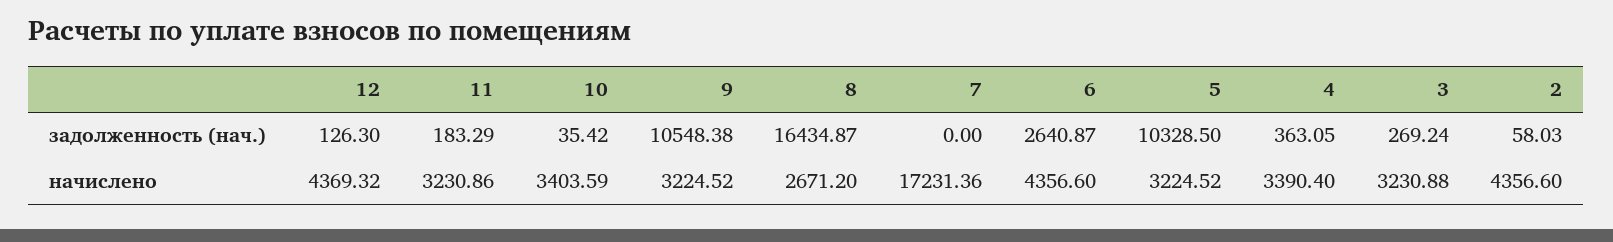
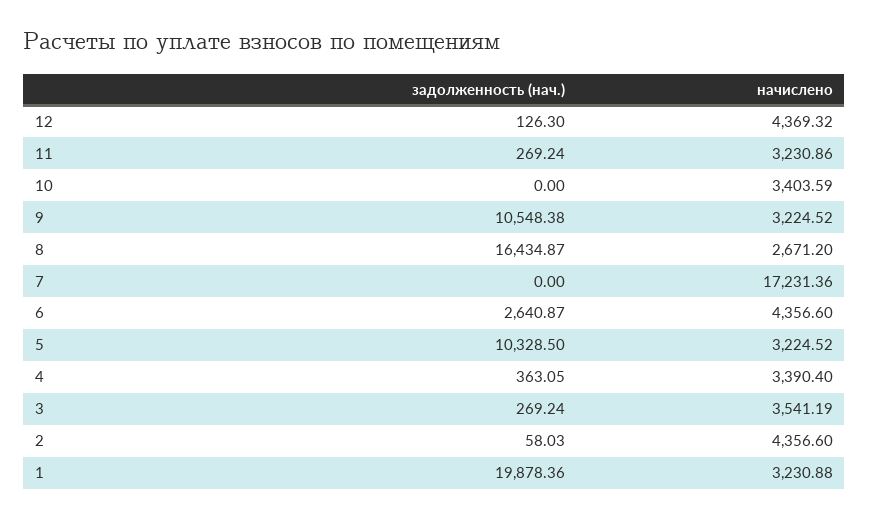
11, задолженность (нач.): 183.29 -> 269.24
10, задолженность (нач.): 35.42 -> 0
3, начислено: 3230.88 -> 3541.19
1, задолженность (нач.): none -> 19878.36
1, начислено: none -> 3230.88

